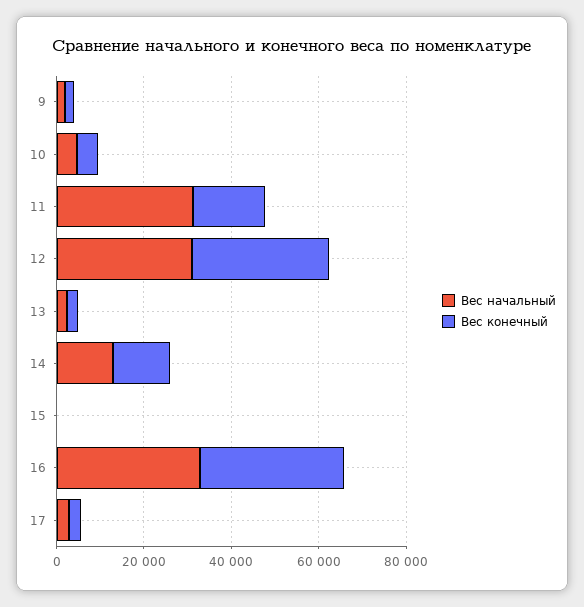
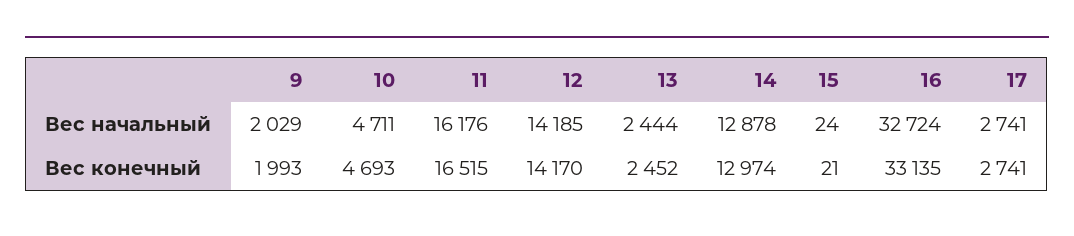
Вес начальный, 11: 30000 -> 16176
Вес начальный, 12: 30000 -> 14185
Вес конечный, 12: 30000 -> 14170

